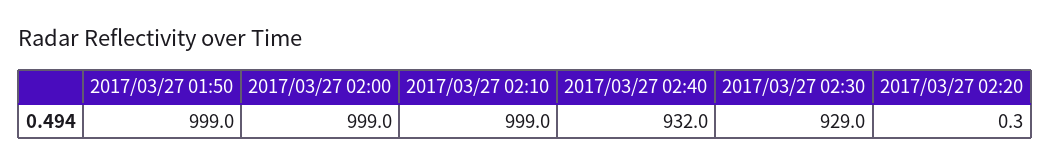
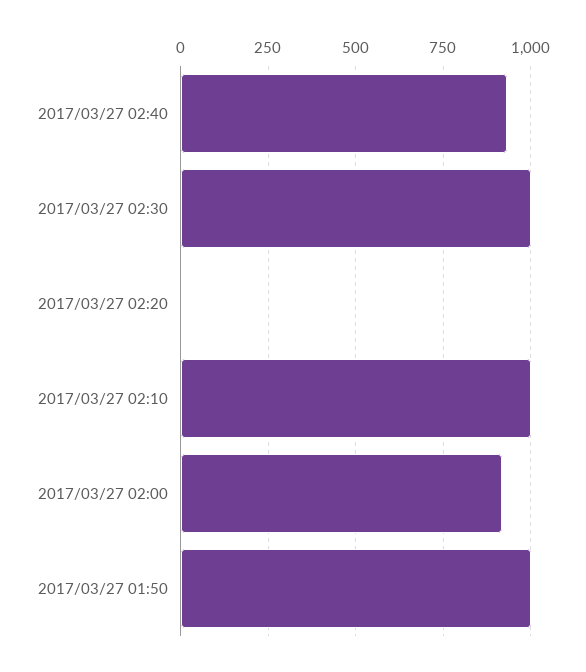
2017/03/27 02:00: 999 -> 925
2017/03/27 02:30: 929 -> 1000

